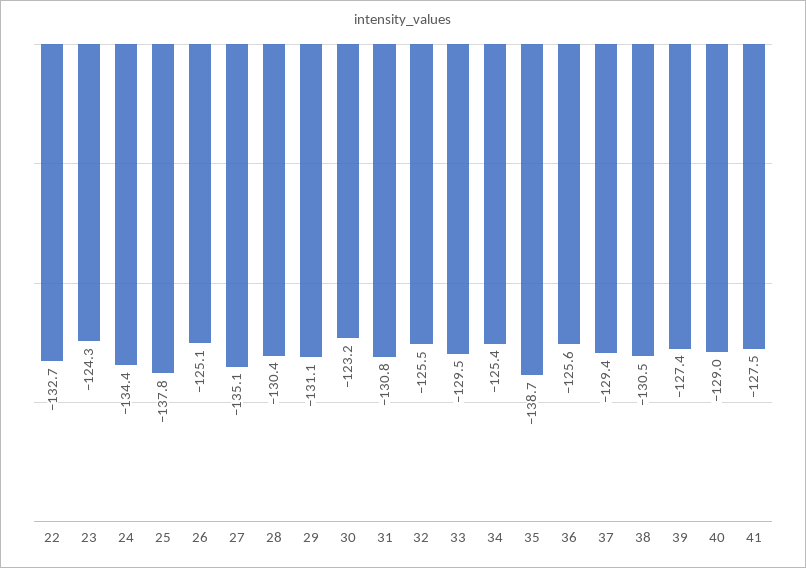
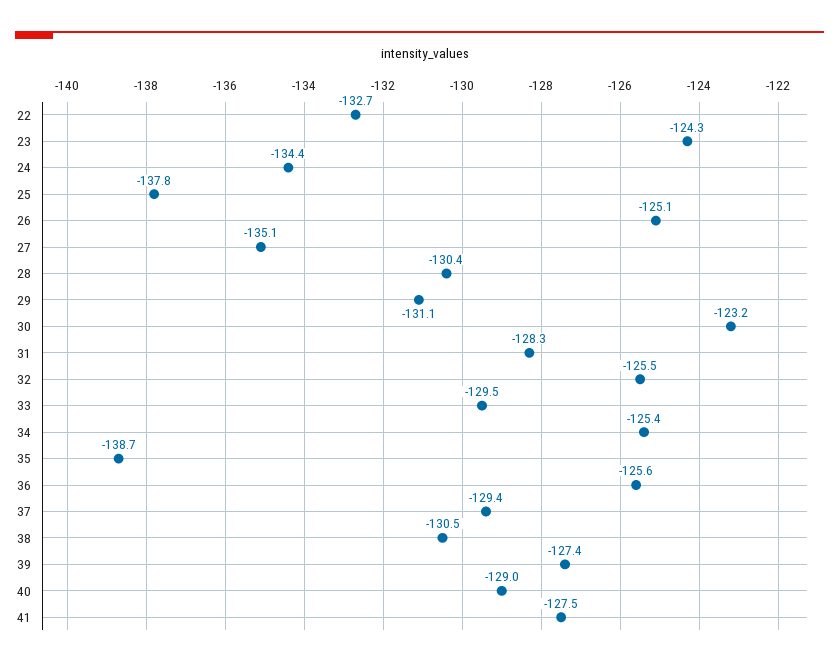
31: -130.8 -> -128.3

